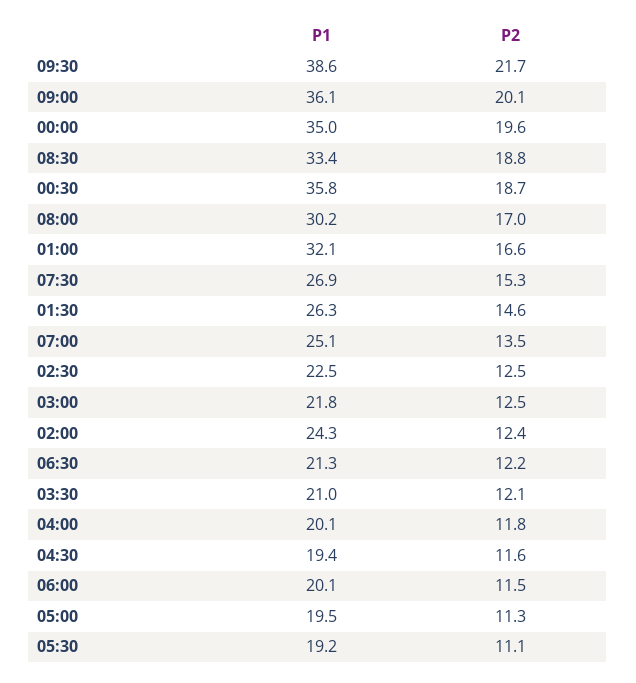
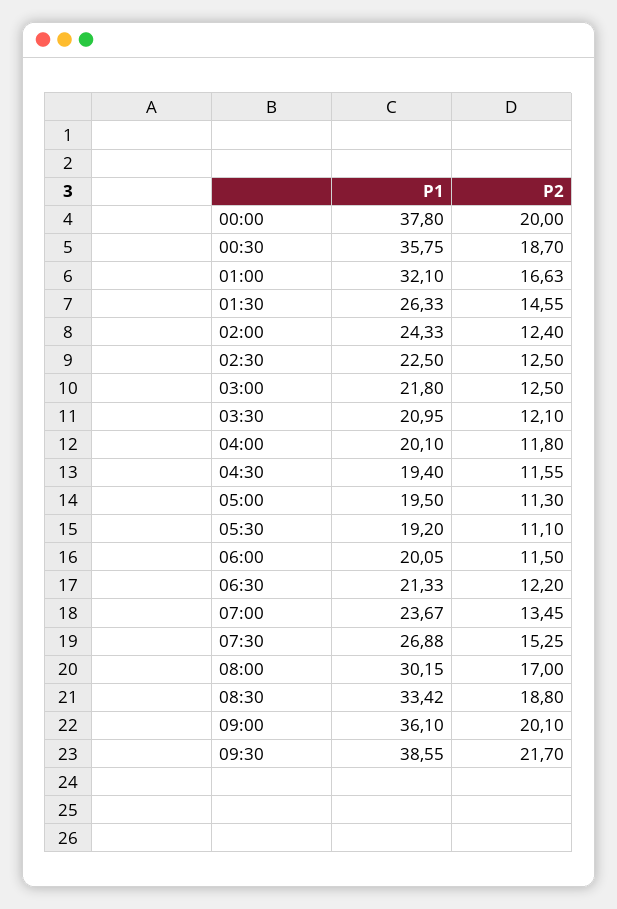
P1, 00:00: 35 -> 37.8
P2, 00:00: 19.6 -> 20
P1, 07:00: 25.1 -> 23.67

